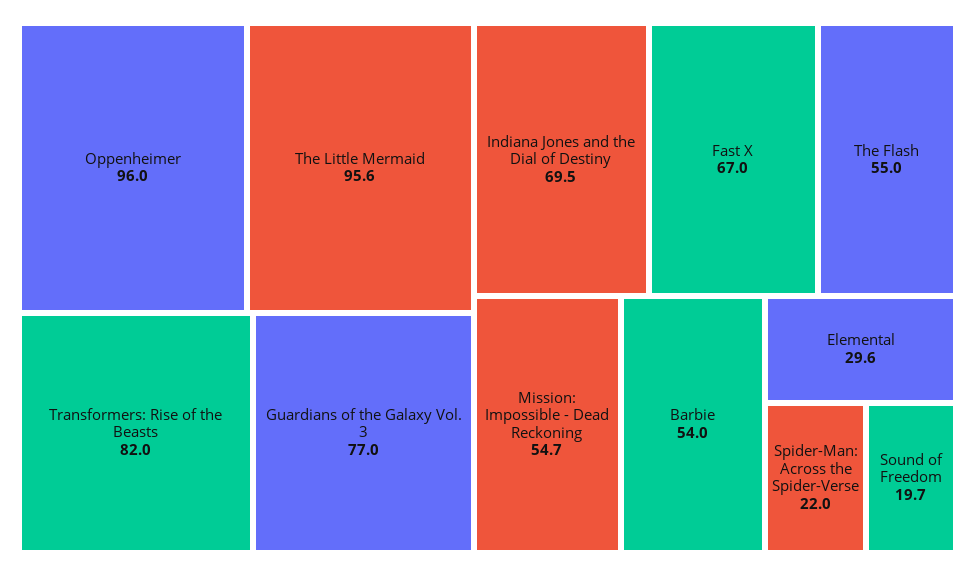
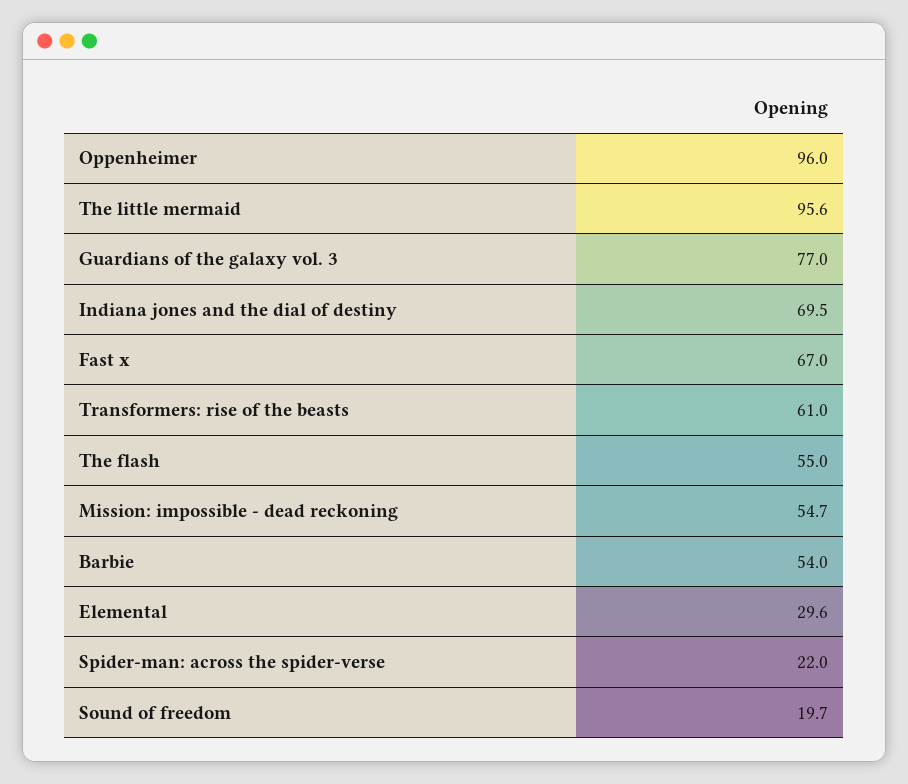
Transformers: Rise of the Beasts: 82 -> 61

